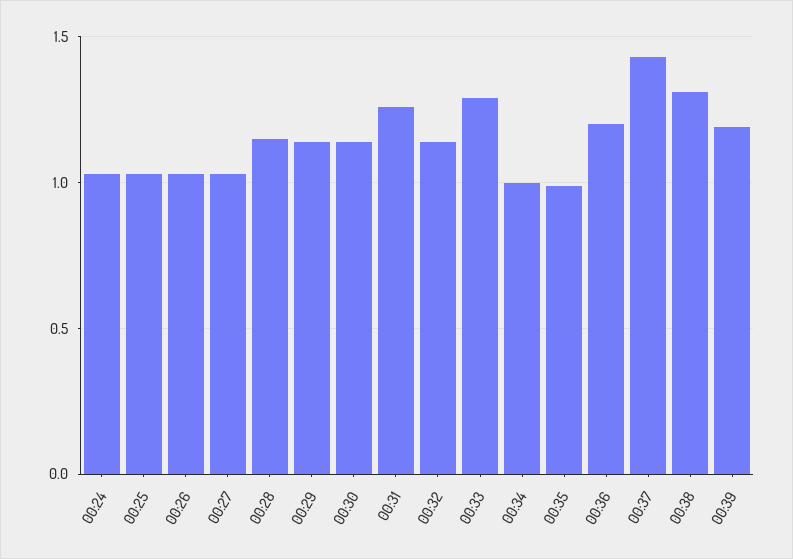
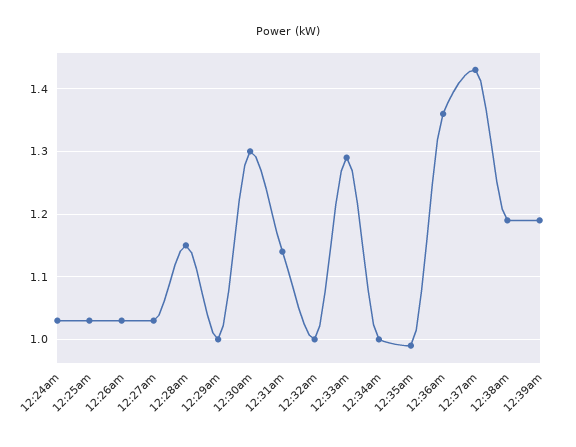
00:29: 1.15 -> 1
00:30: 1.15 -> 1.3
00:31: 1.25 -> 1.14
00:32: 1.15 -> 1
00:36: 1.2 -> 1.36
00:38: 1.3 -> 1.19

